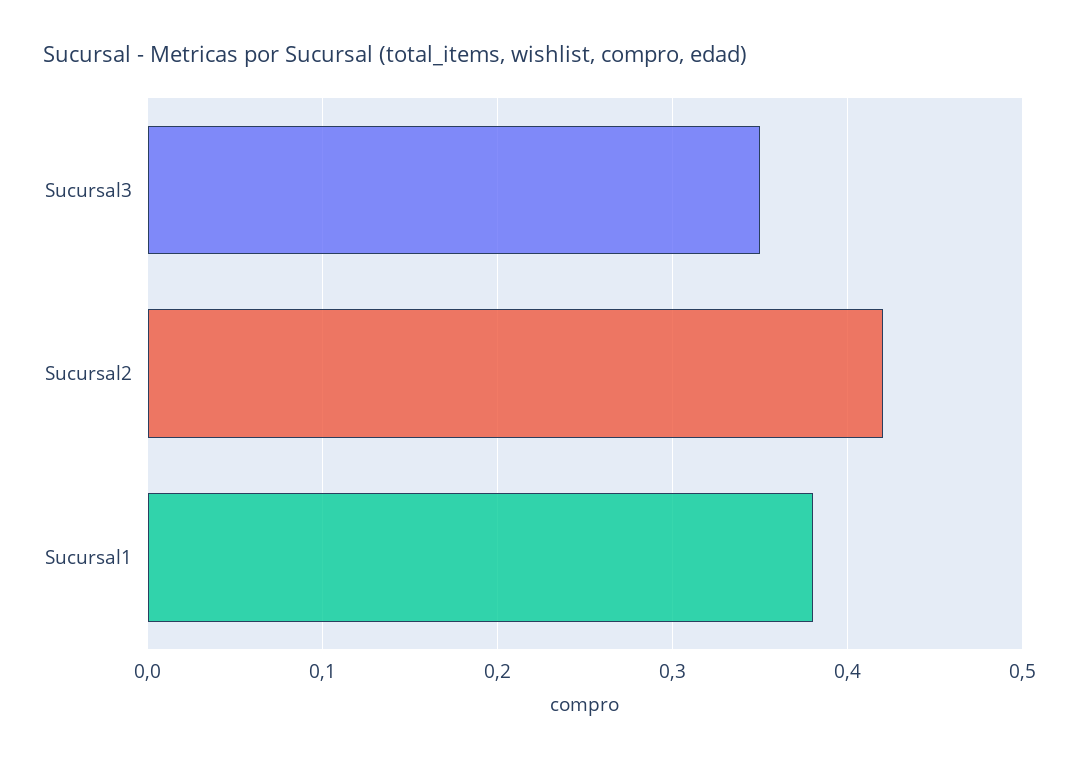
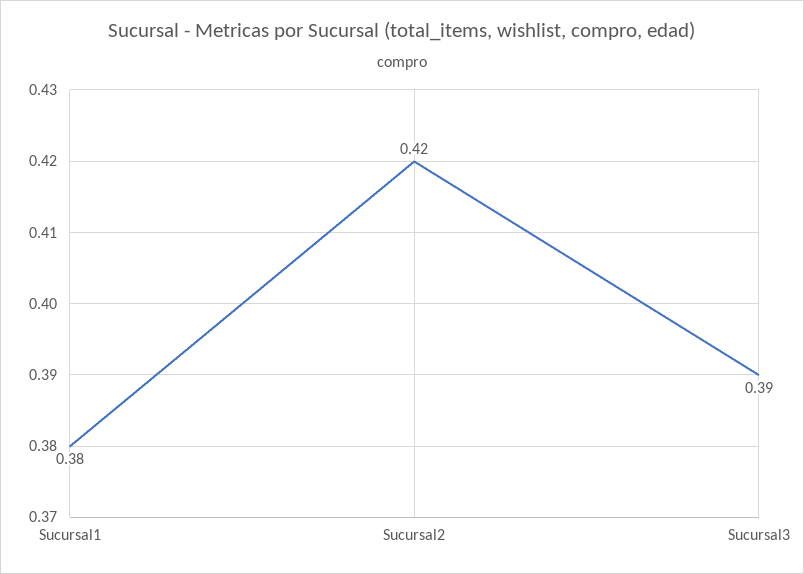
Sucursal3: 0.35 -> 0.39

